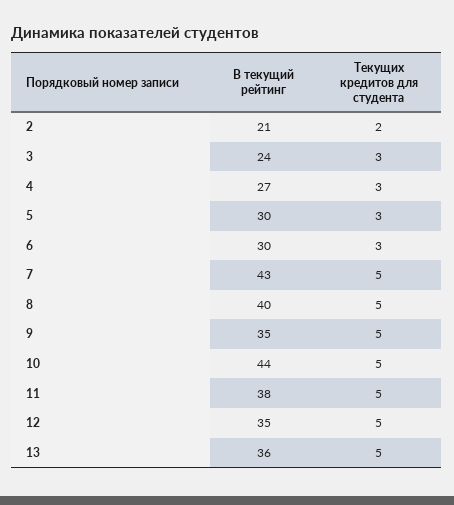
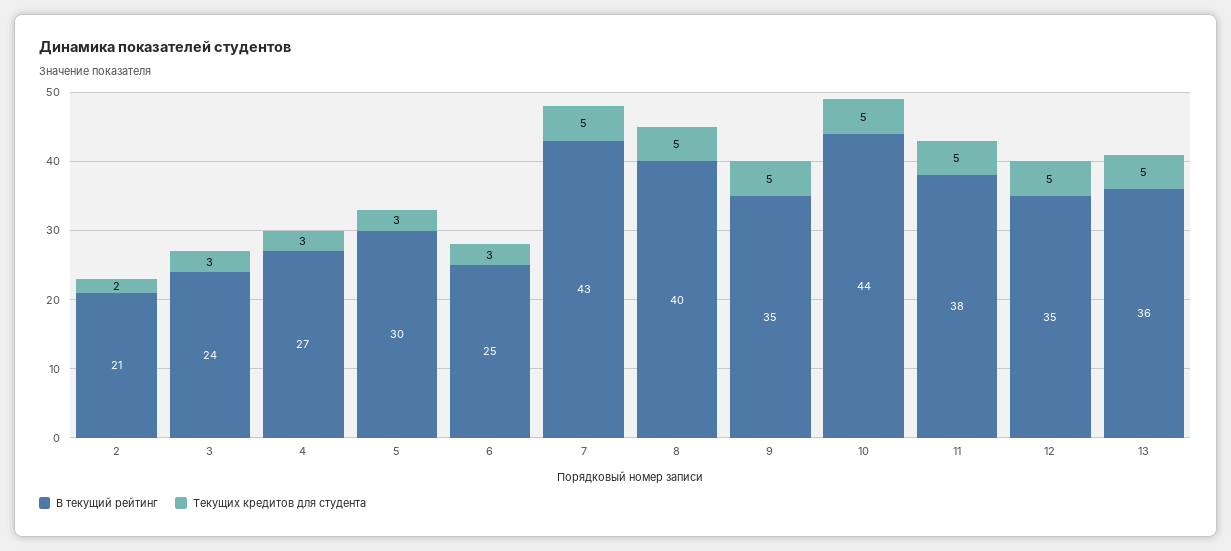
В текущий рейтинг, 6: 30 -> 25

